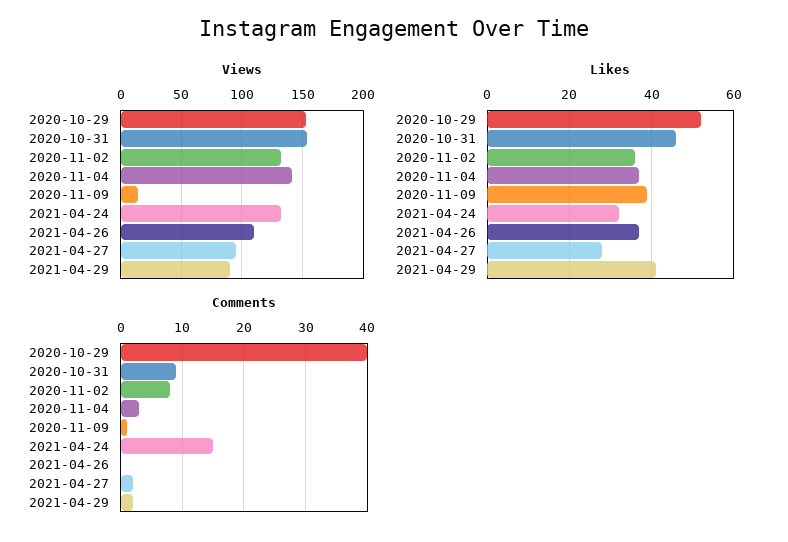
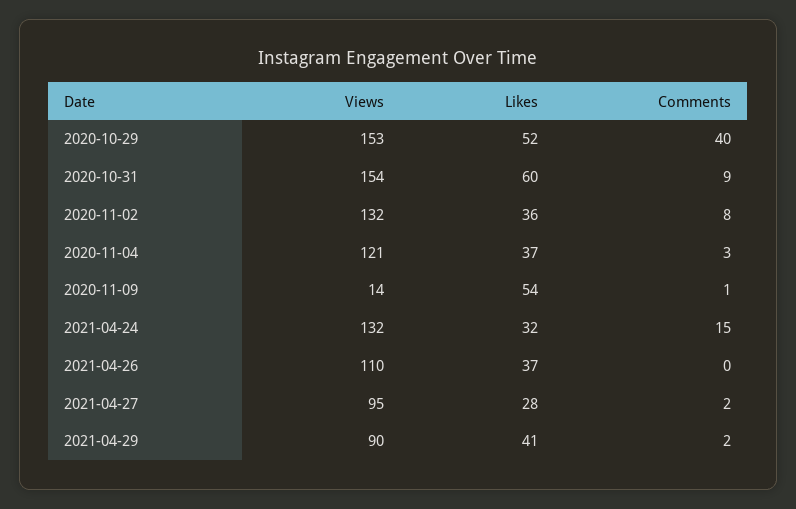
Views, 2020-11-04: 140 -> 121
Likes, 2020-10-31: 45 -> 60
Likes, 2020-11-09: 40 -> 54

